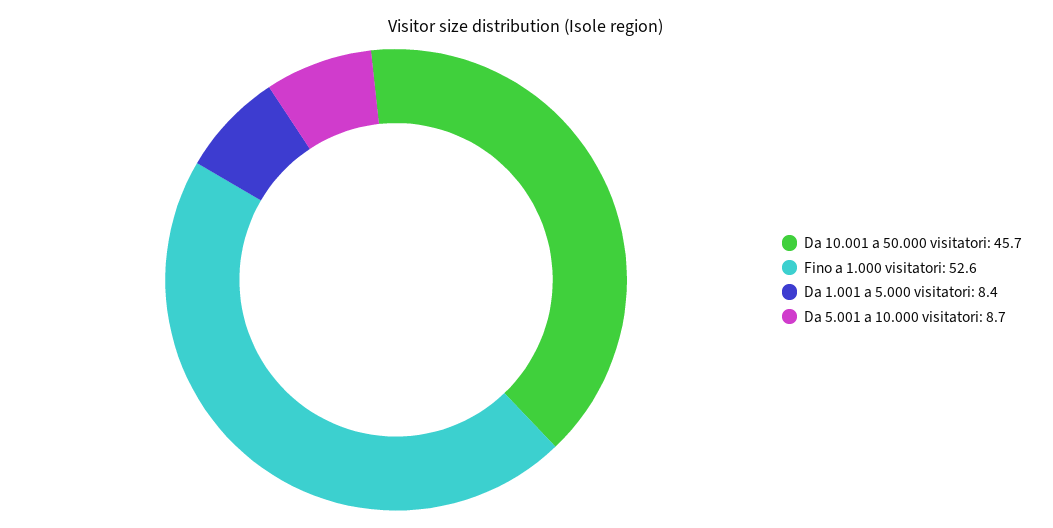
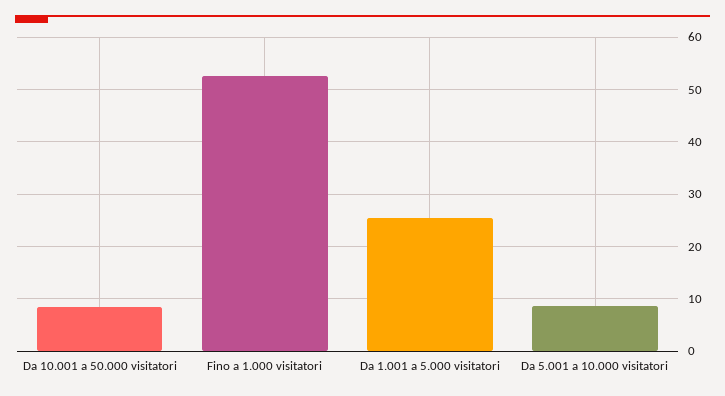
Da 10.001 a 50.000 visitatori: 45.7 -> 8
Da 1.001 a 5.000 visitatori: 8.4 -> 26

